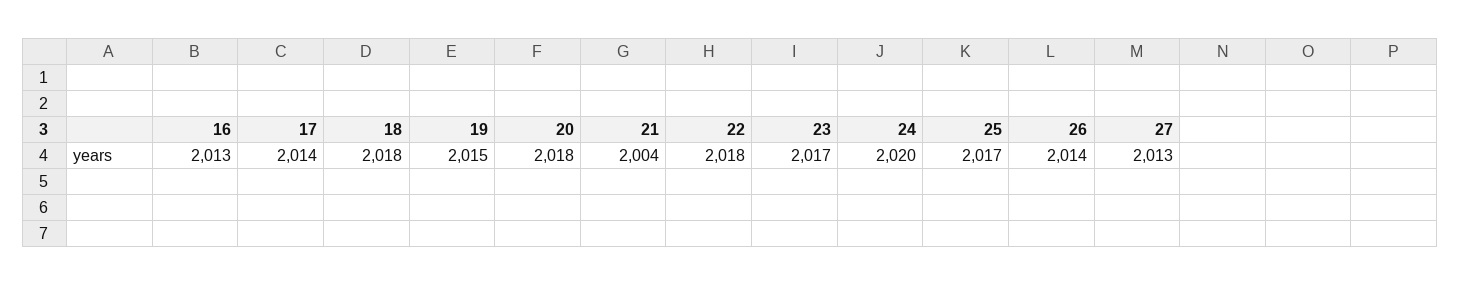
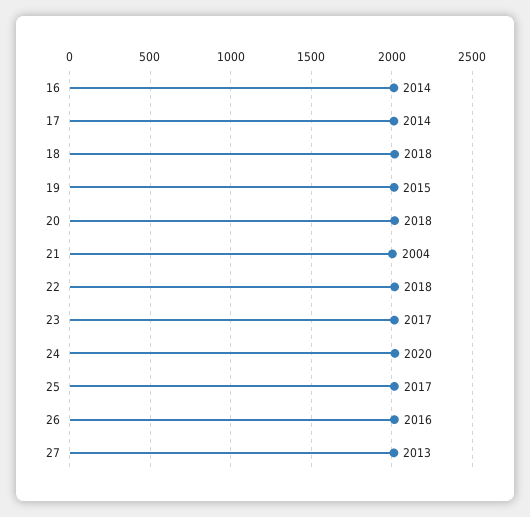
16: 2013 -> 2014
26: 2014 -> 2016

